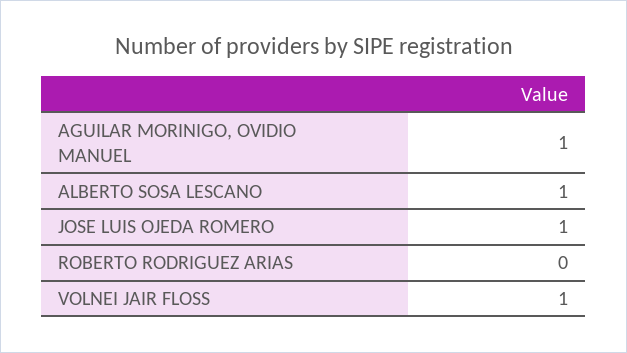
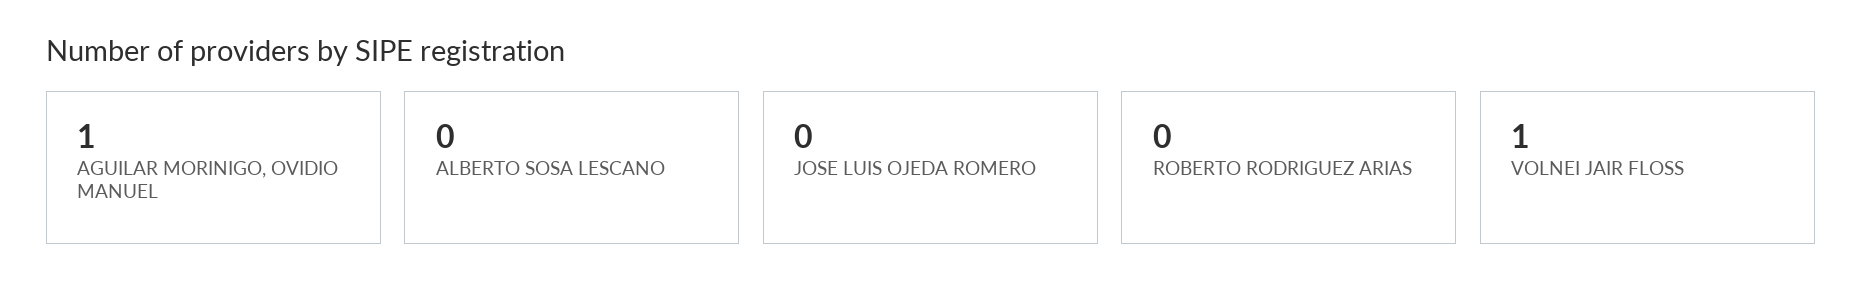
ALBERTO SOSA LESCANO: 1 -> 0
JOSE LUIS OJEDA ROMERO: 1 -> 0

